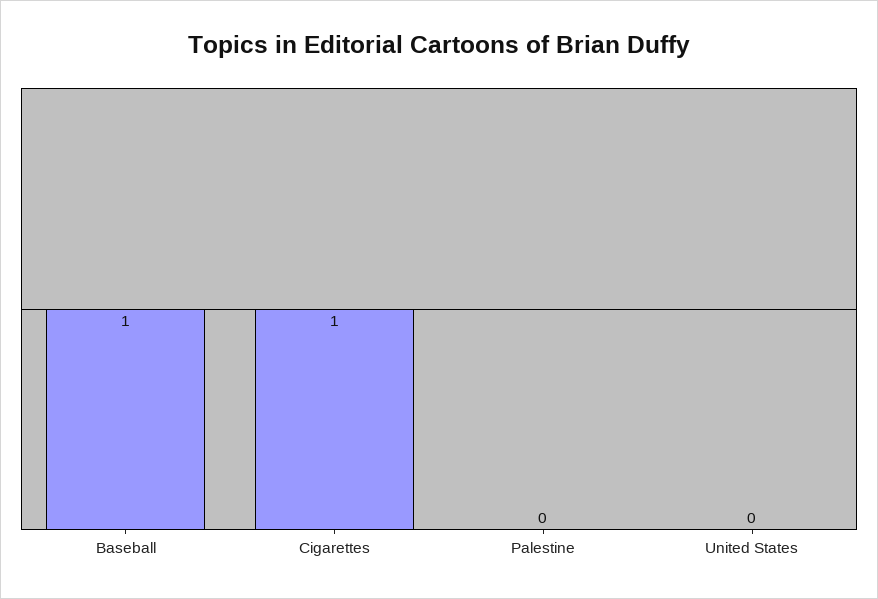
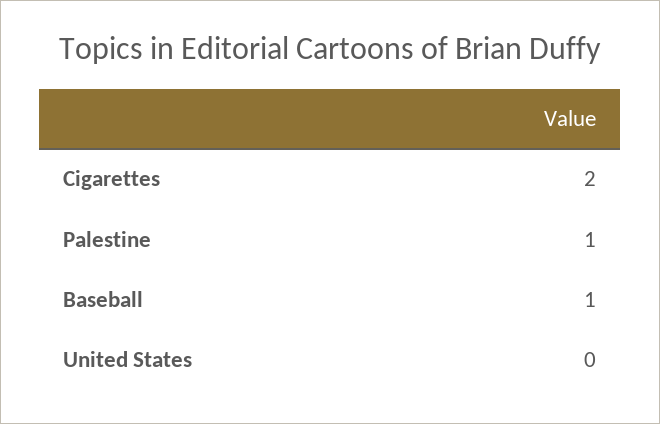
Cigarettes: 1 -> 2
Palestine: 0 -> 1

